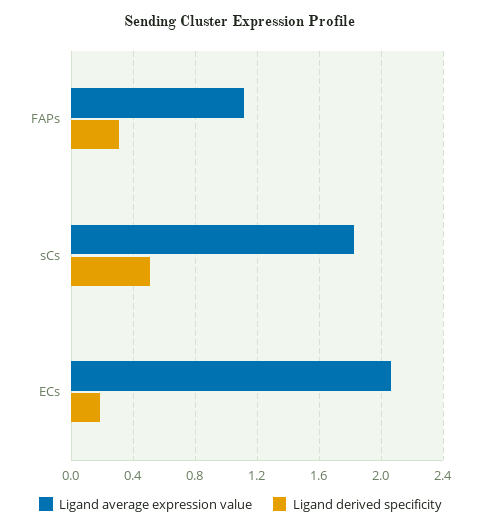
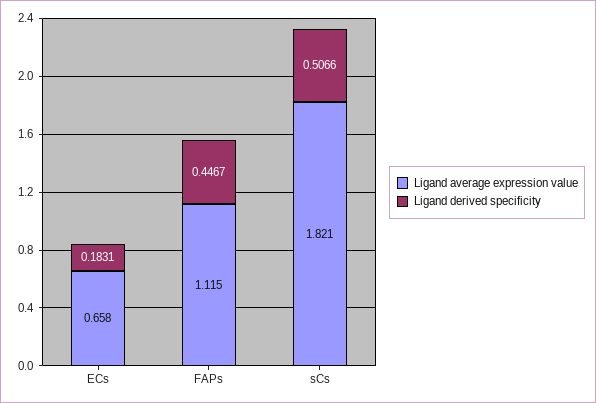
Ligand derived specificity, FAPs: 0.3 -> 0.4467
Ligand average expression value, ECs: 2.05 -> 0.658

